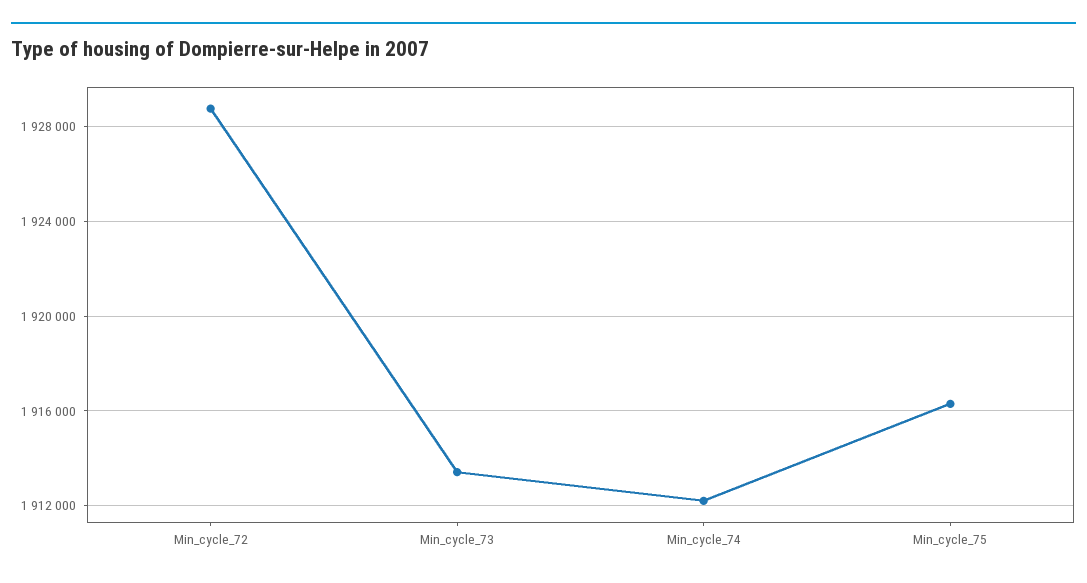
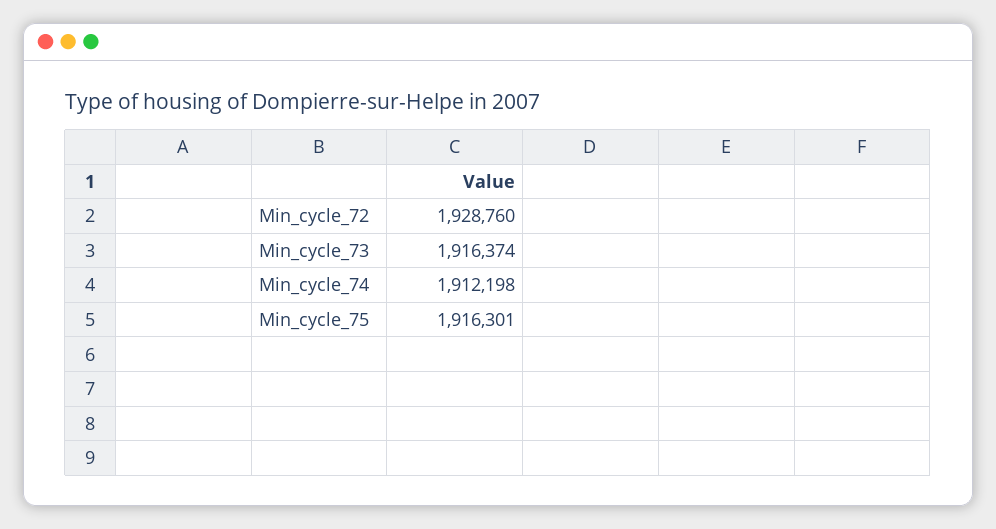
Min_cycle_73: 1913500 -> 1916374

